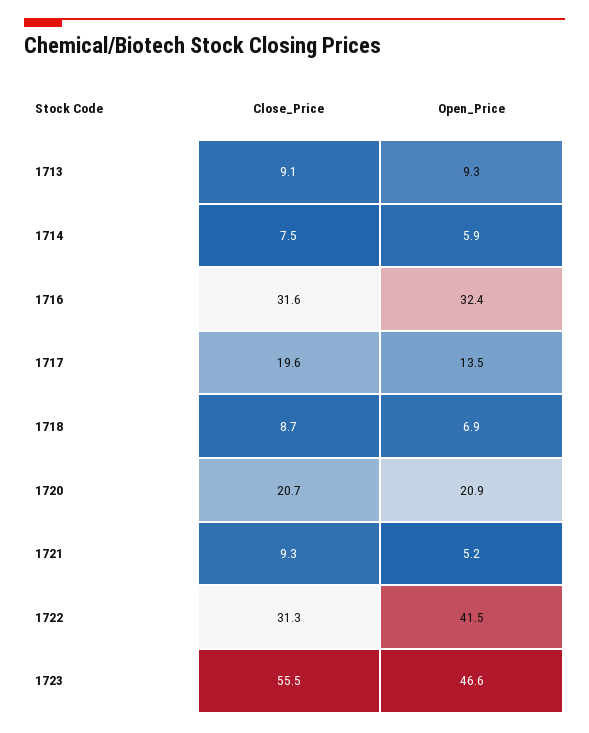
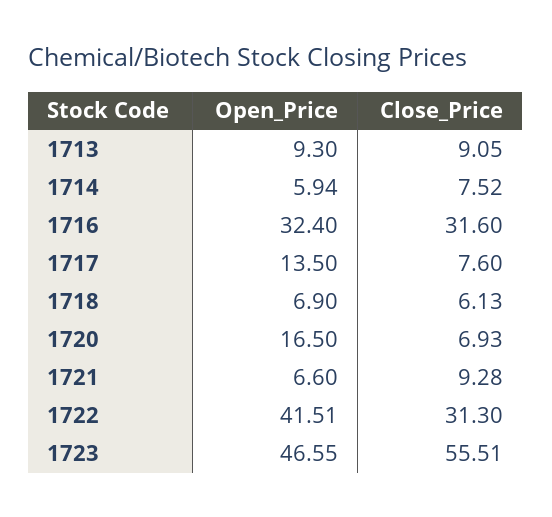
Close_Price, 1717: 19.6 -> 7.6
Close_Price, 1718: 8.7 -> 6.13
Close_Price, 1720: 20.7 -> 6.93
Open_Price, 1720: 20.9 -> 16.5
Open_Price, 1721: 5.2 -> 6.6

